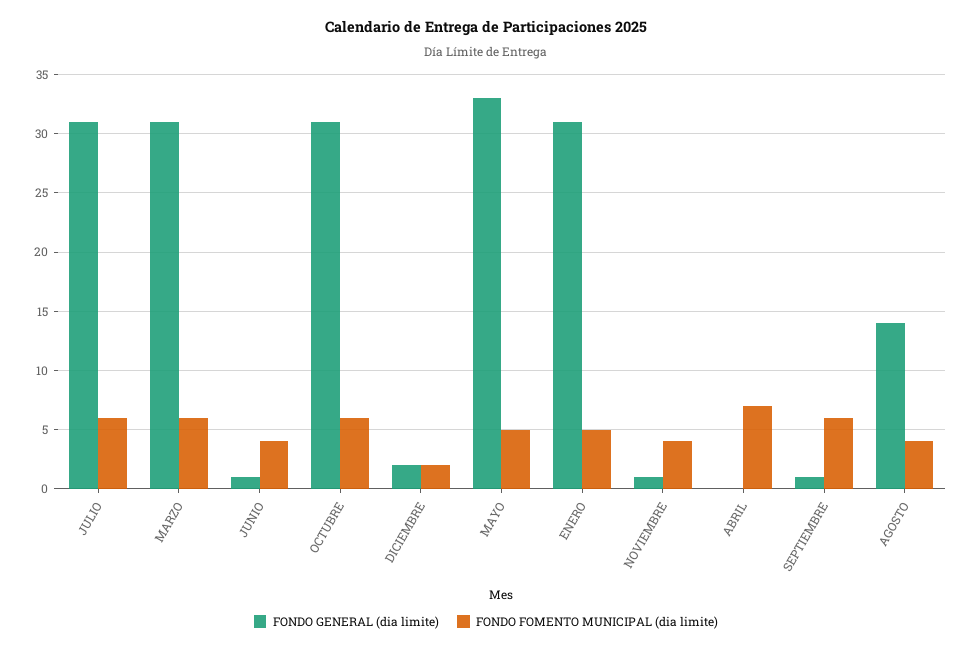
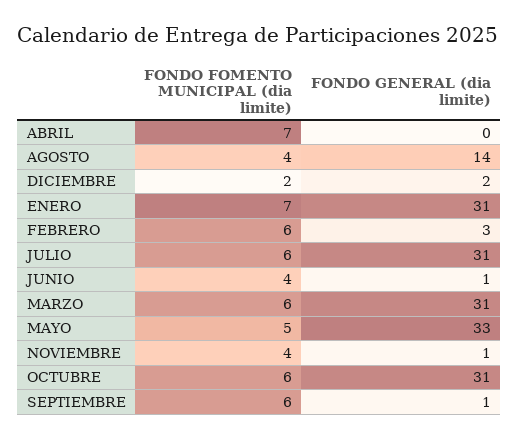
FONDO FOMENTO MUNICIPAL (dia limite), ENERO: 5 -> 7
FONDO FOMENTO MUNICIPAL (dia limite), FEBRERO: none -> 6
FONDO GENERAL (dia limite), FEBRERO: none -> 3

